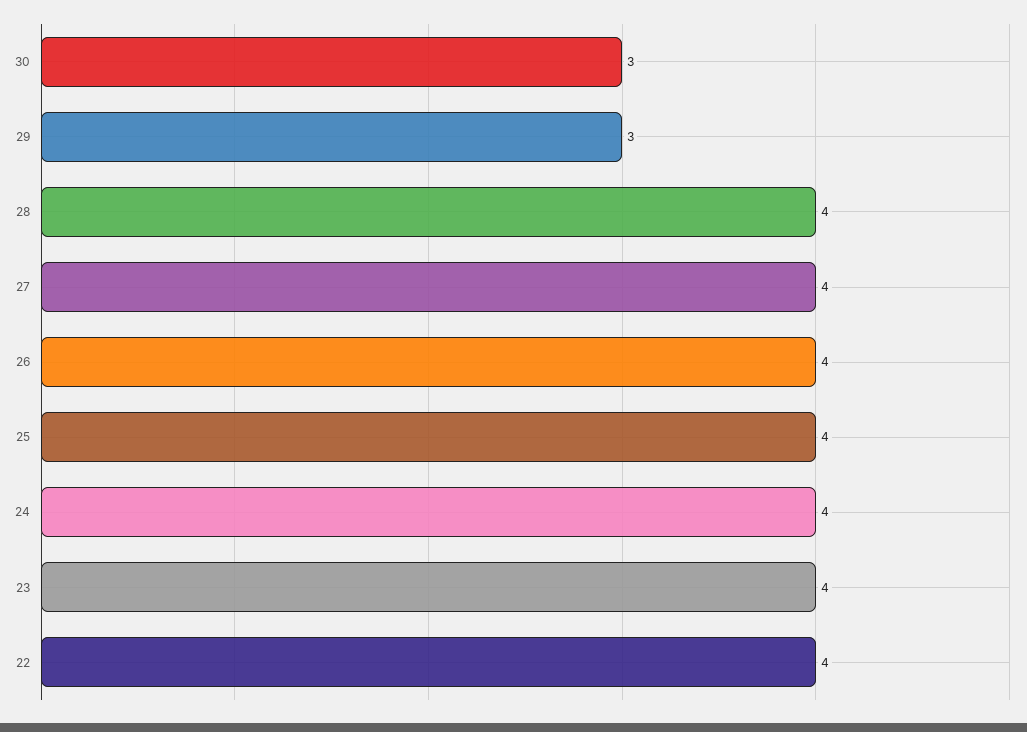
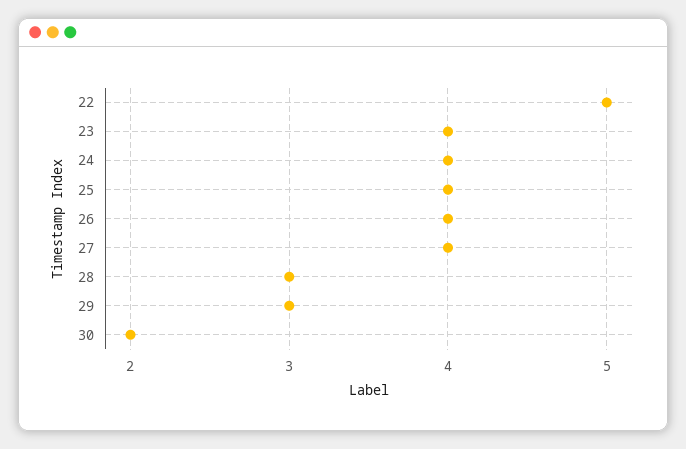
30: 3 -> 2
28: 4 -> 3
22: 4 -> 5

